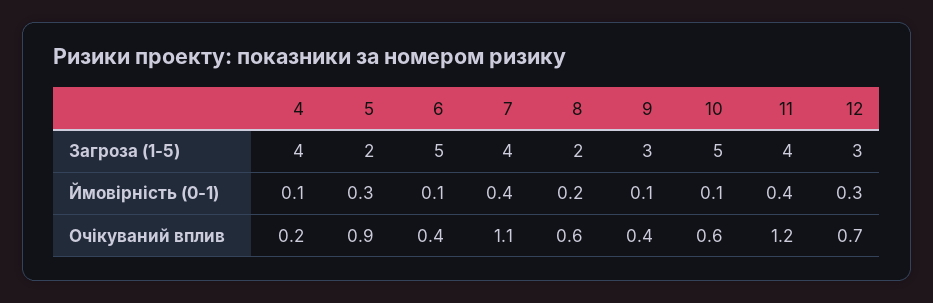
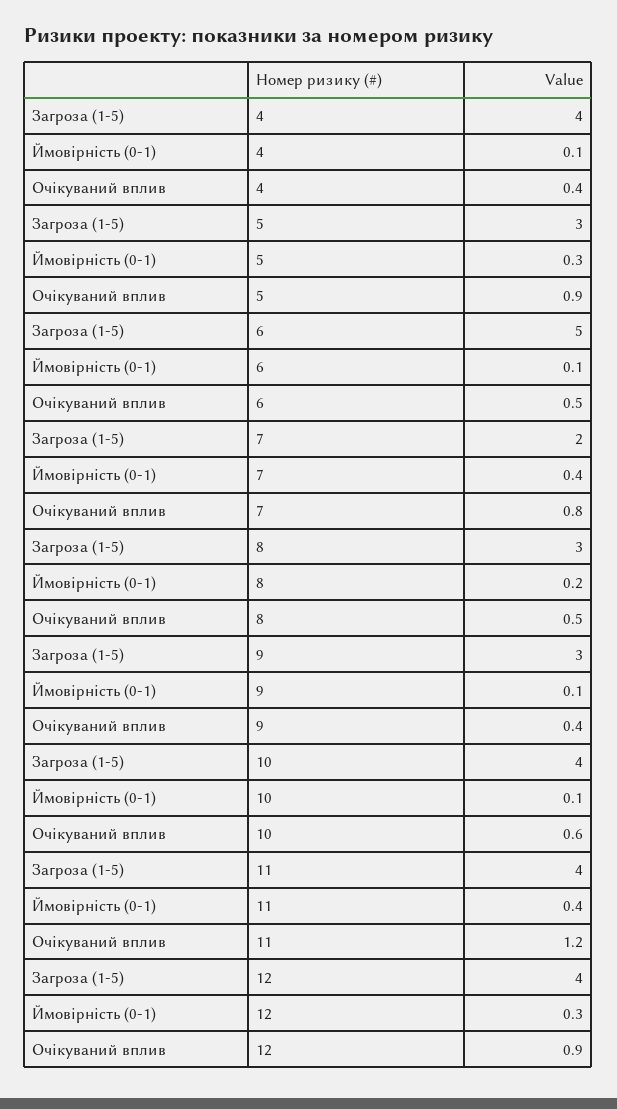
5, Загроза (1-5): 2 -> 3
7, Загроза (1-5): 4 -> 2
8, Загроза (1-5): 2 -> 3
10, Загроза (1-5): 5 -> 4
12, Загроза (1-5): 3 -> 4
4, Очікуваний вплив: 0.2 -> 0.4
6, Очікуваний вплив: 0.4 -> 0.5
7, Очікуваний вплив: 1.1 -> 0.8
8, Очікуваний вплив: 0.6 -> 0.5
12, Очікуваний вплив: 0.7 -> 0.9

